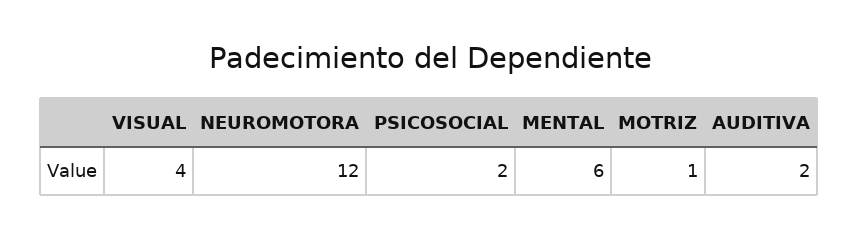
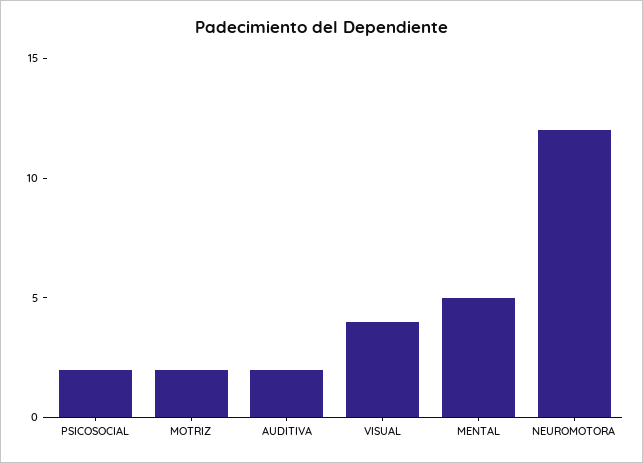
MENTAL: 6 -> 5
MOTRIZ: 1 -> 2

